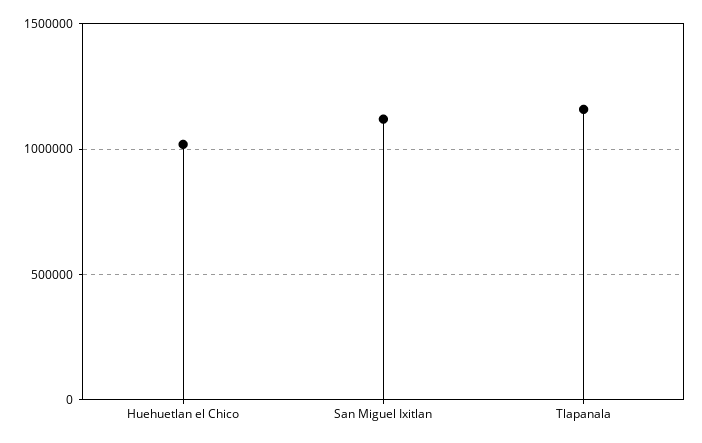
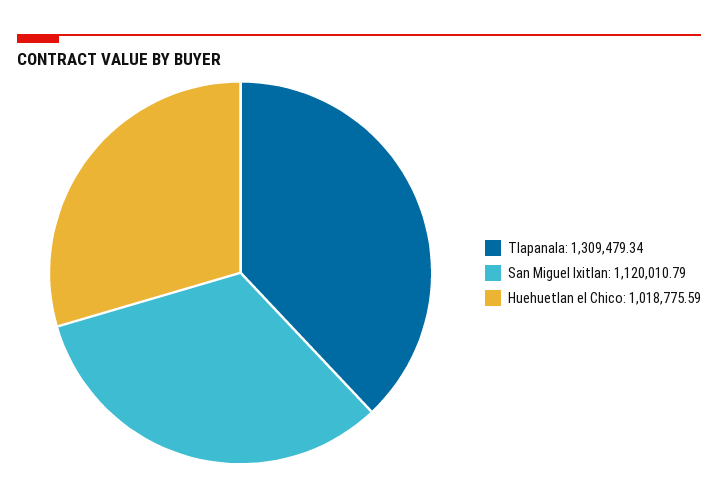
Tlapanala: 1150000 -> 1309479.34

